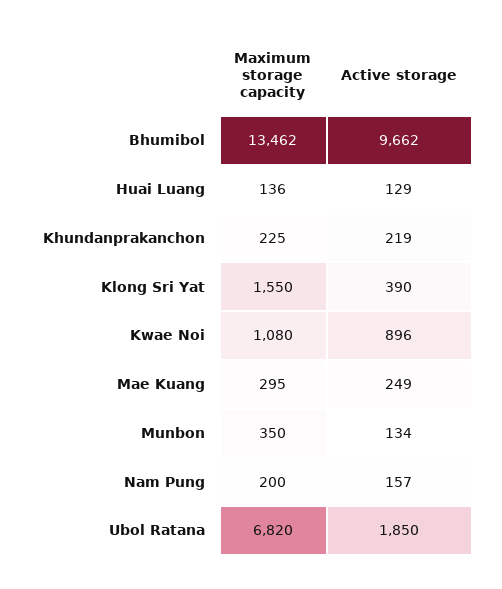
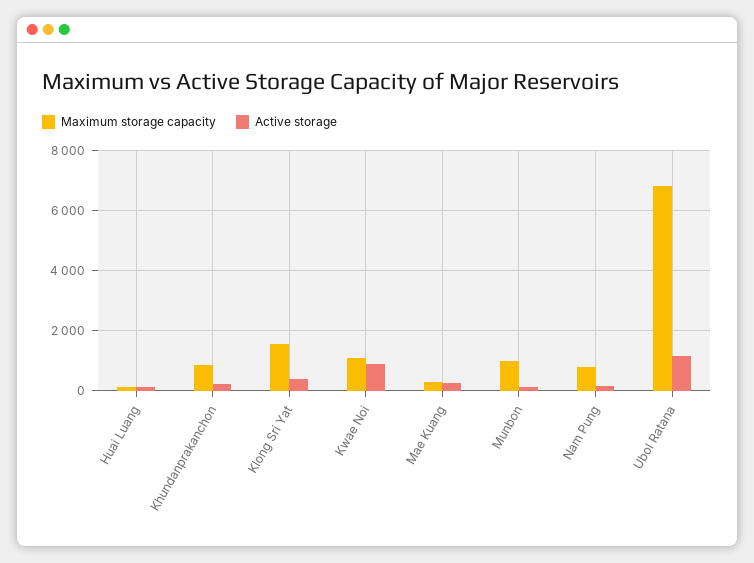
Maximum storage capacity, Bhumibol: 13462 -> none
Active storage, Bhumibol: 9662 -> none
Maximum storage capacity, Khundanprakanchon: 225 -> 800
Maximum storage capacity, Munbon: 350 -> 1000
Maximum storage capacity, Nam Pung: 200 -> 800
Active storage, Ubol Ratana: 1850 -> 1200

